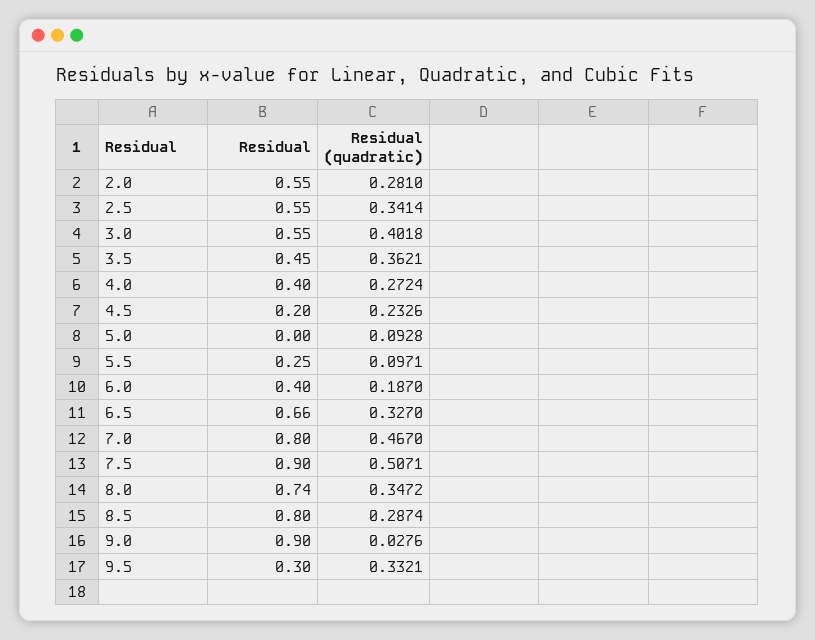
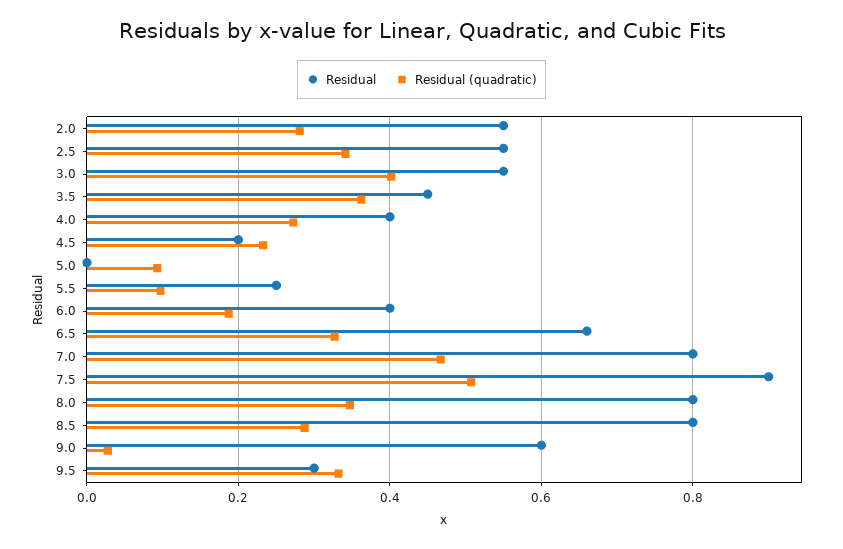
Residual, 8.0: 0.74 -> 0.8
Residual, 9.0: 0.9 -> 0.6

